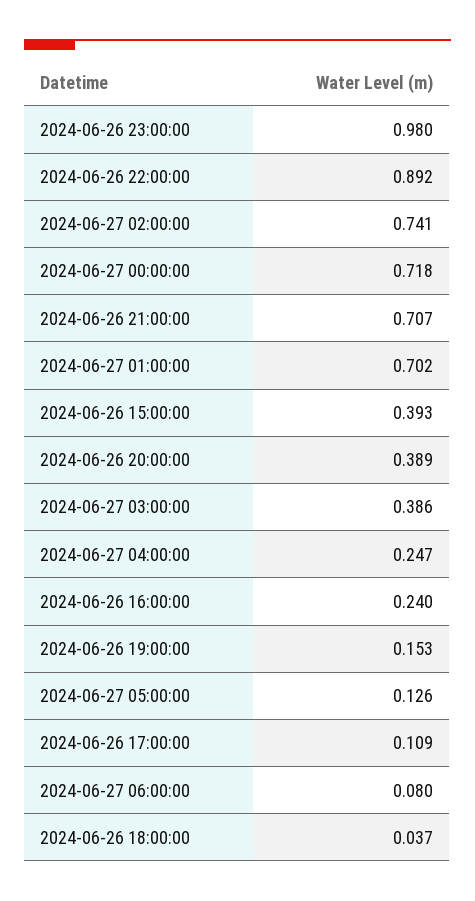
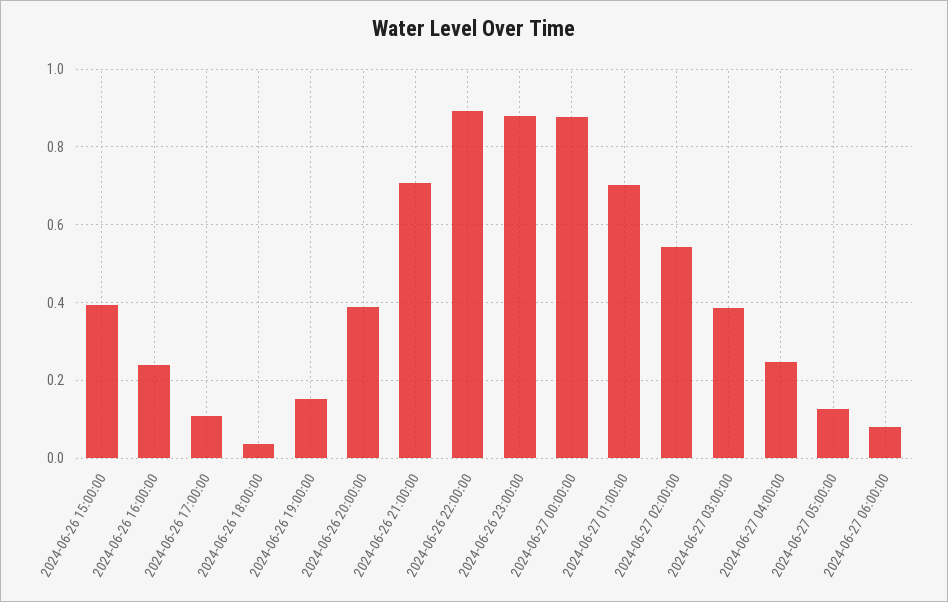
2024-06-26 23:00:00: 0.98 -> 0.88
2024-06-27 02:00:00: 0.741 -> 0.54
2024-06-27 00:00:00: 0.718 -> 0.88

